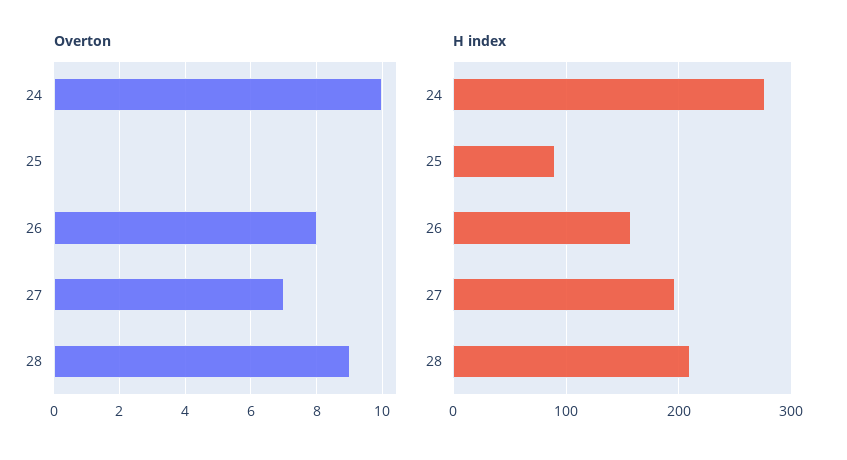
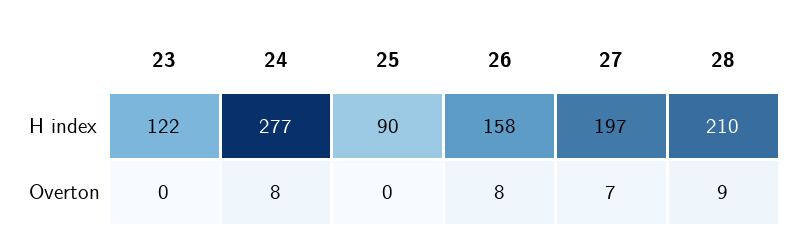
Overton, 24: 10 -> 8
H index, 23: none -> 122
Overton, 23: none -> 0

